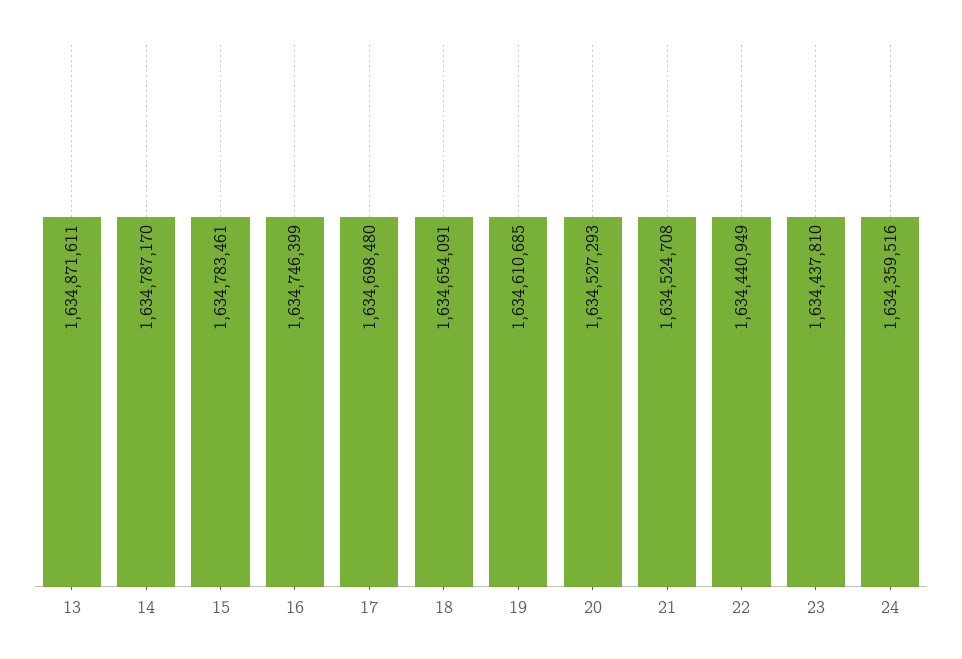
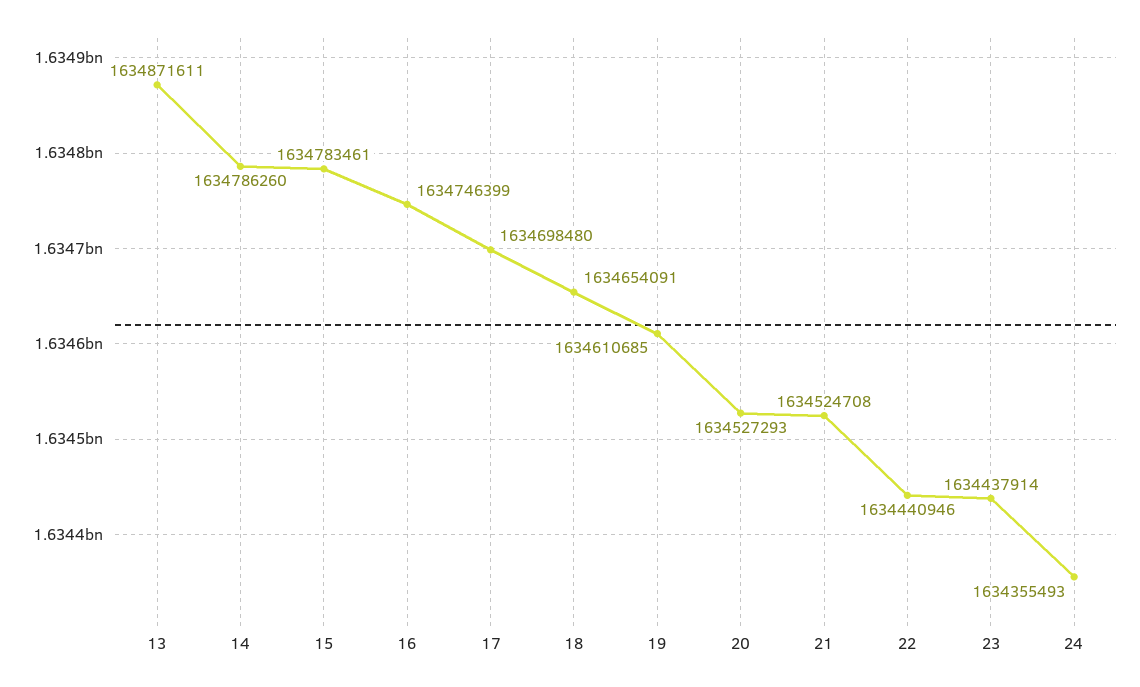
14: 1634787170 -> 1634786260
22: 1634440949 -> 1634440946
23: 1634437810 -> 1634437914
24: 1634359516 -> 1634355493

